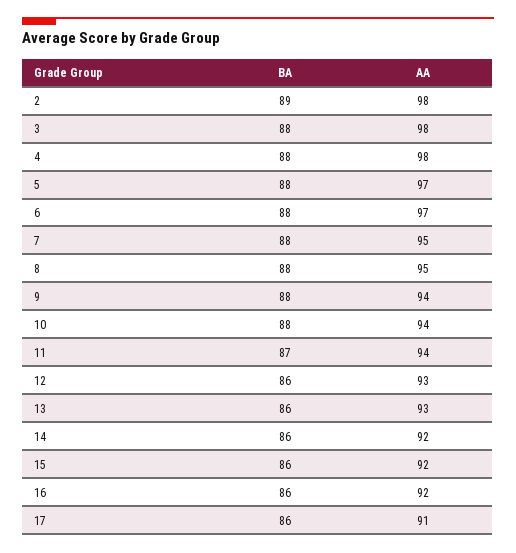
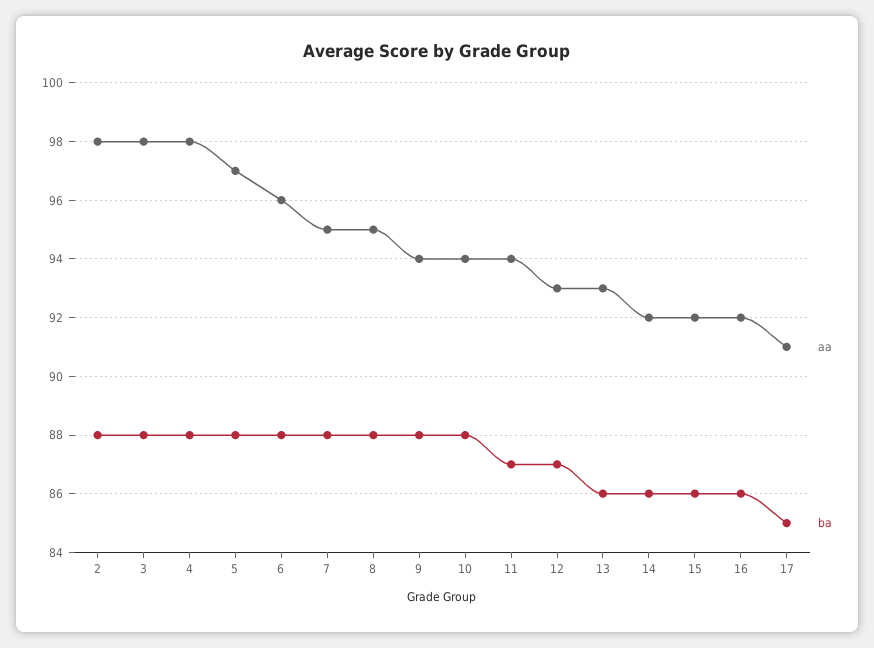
BA, 2: 89 -> 88
AA, 6: 97 -> 96
BA, 12: 86 -> 87
BA, 17: 86 -> 85

